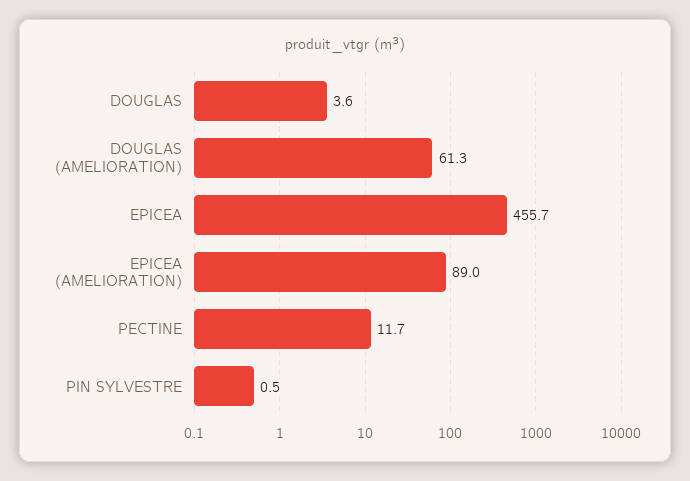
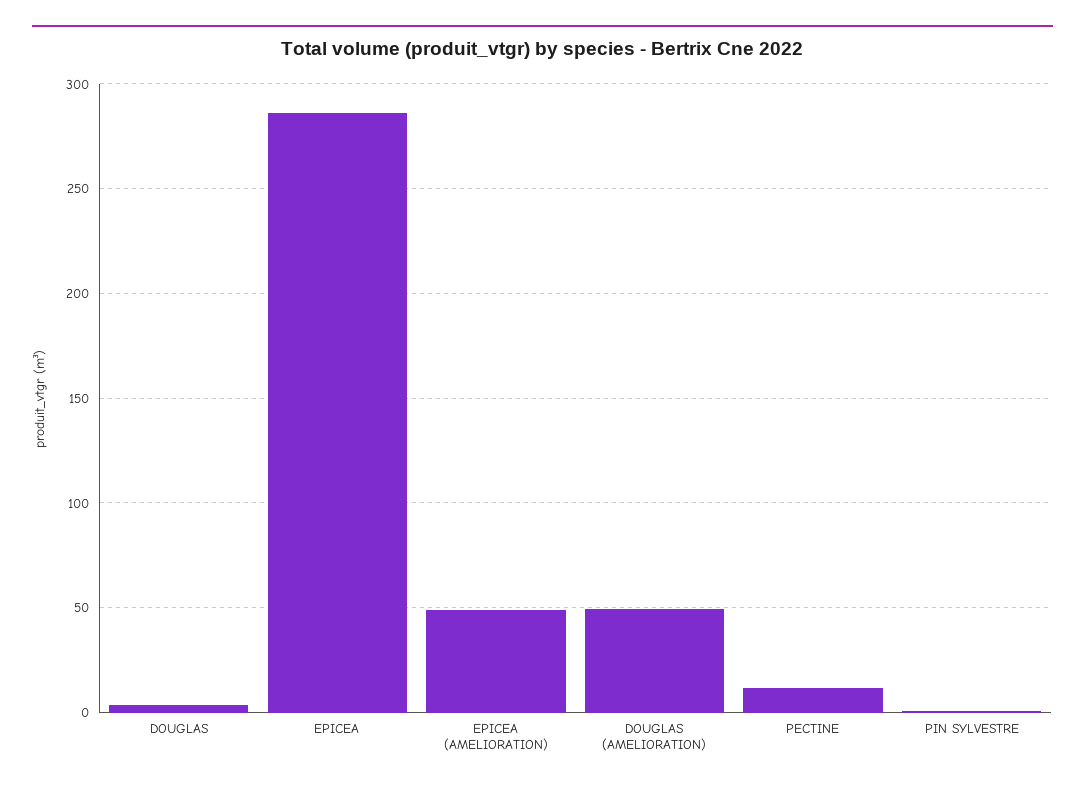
DOUGLAS (AMELIORATION): 61.3 -> 50
EPICEA: 455.7 -> 285
EPICEA (AMELIORATION): 89 -> 50

